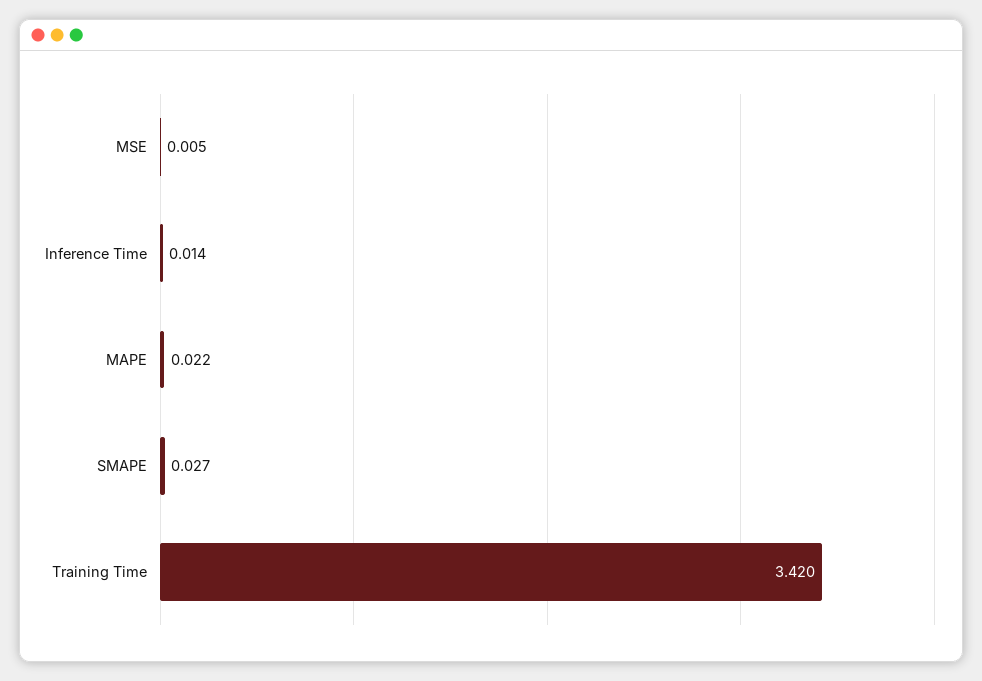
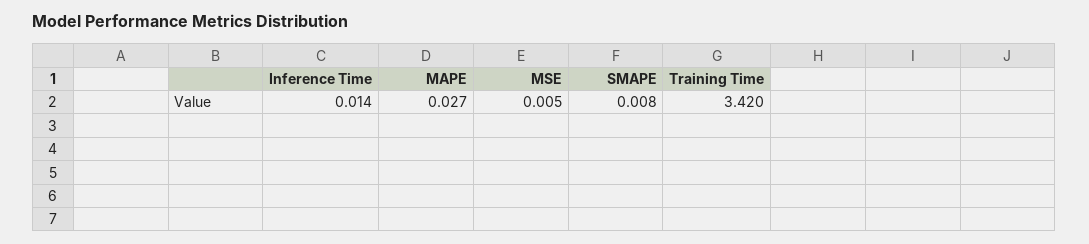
MAPE: 0.022 -> 0.027
SMAPE: 0.027 -> 0.008

